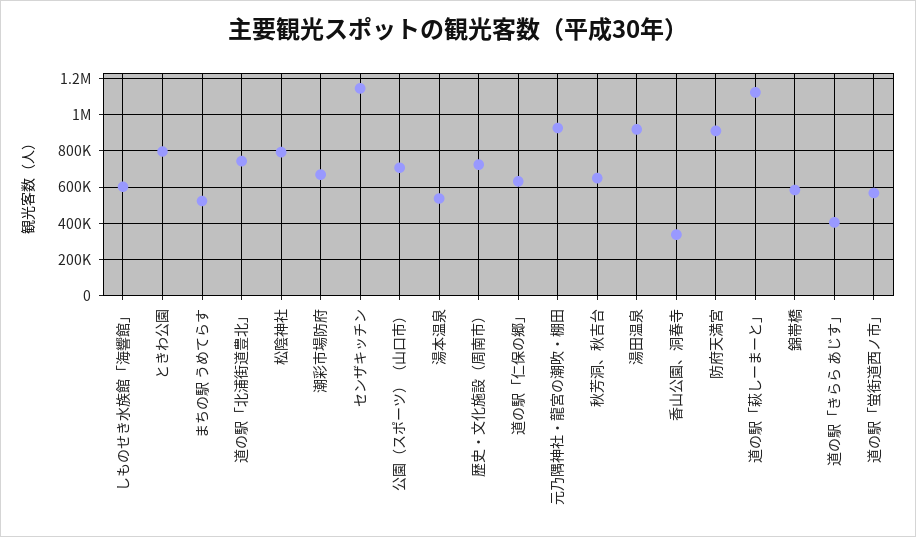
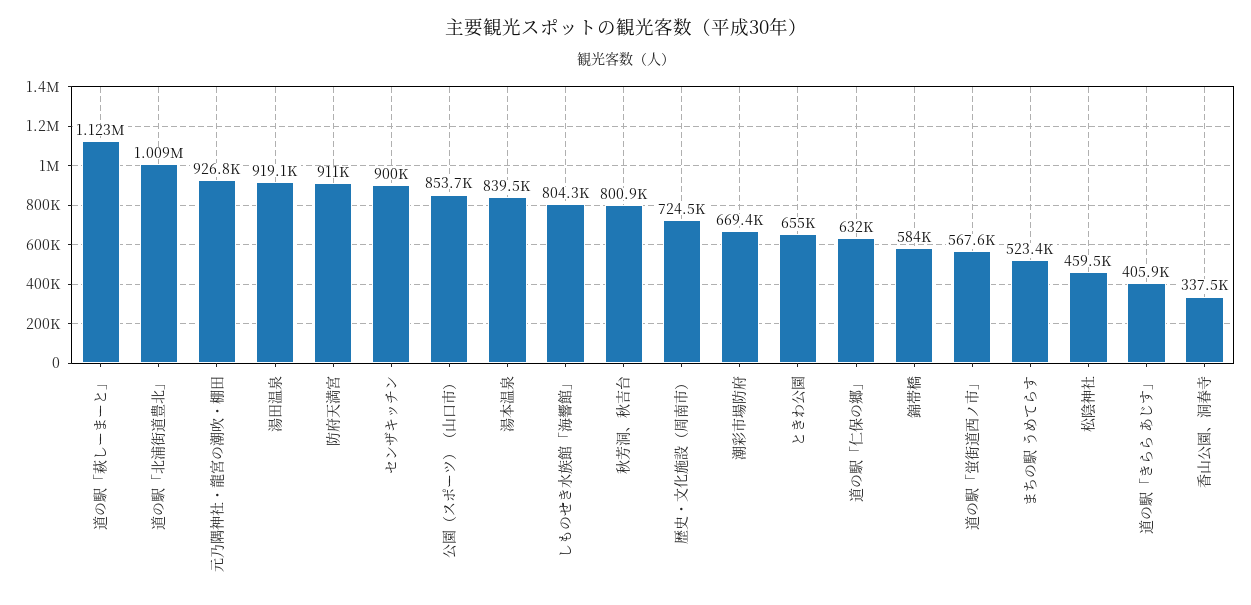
しものせき水族館「海響館」: 600000 -> 804300
ときわ公園: 800000 -> 655000
道の駅「北浦街道豊北」: 750000 -> 1009000
松陰神社: 800000 -> 459500
センザキッチン: 1150000 -> 900000
公園（スポーツ）（山口市）: 700000 -> 853700
湯本温泉: 550000 -> 839500
秋芳洞、秋吉台: 650000 -> 800900

